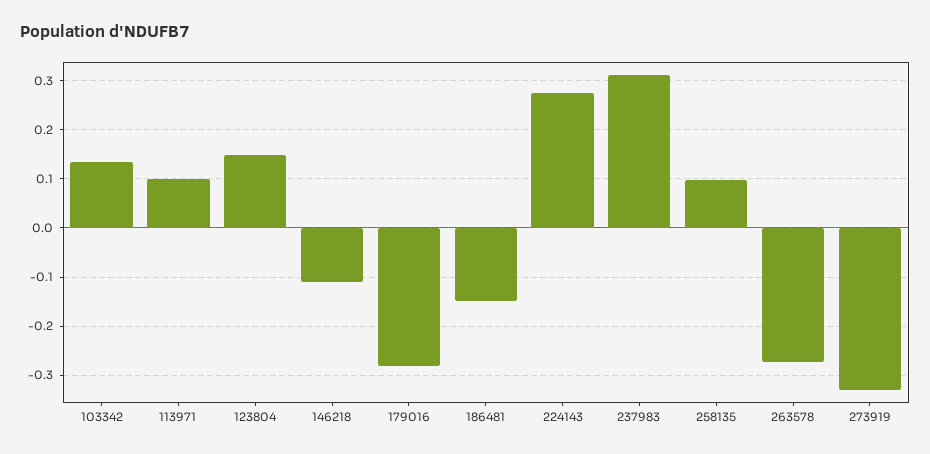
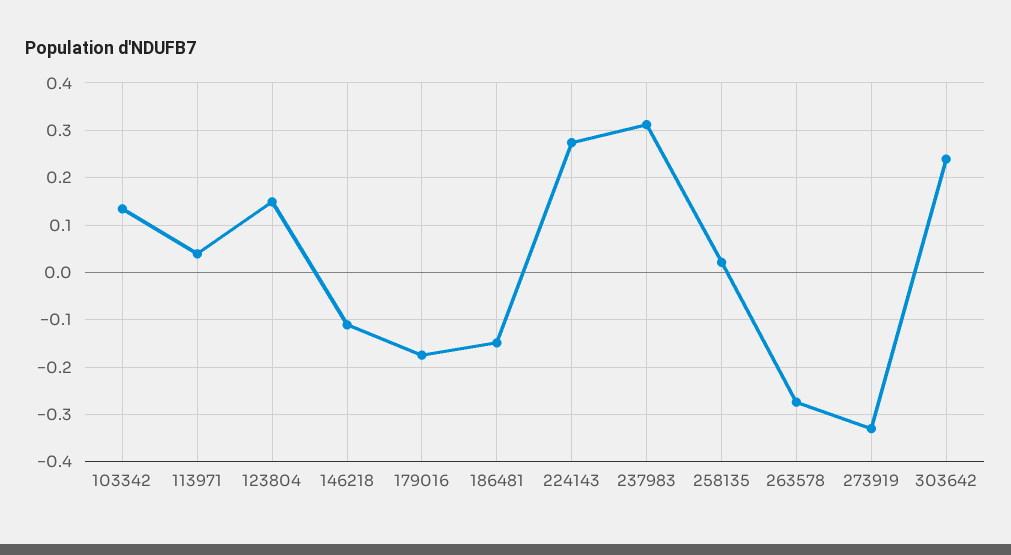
113971: 0.1 -> 0.04
179016: -0.28 -> -0.18
258135: 0.1 -> 0.02
303642: none -> 0.24

